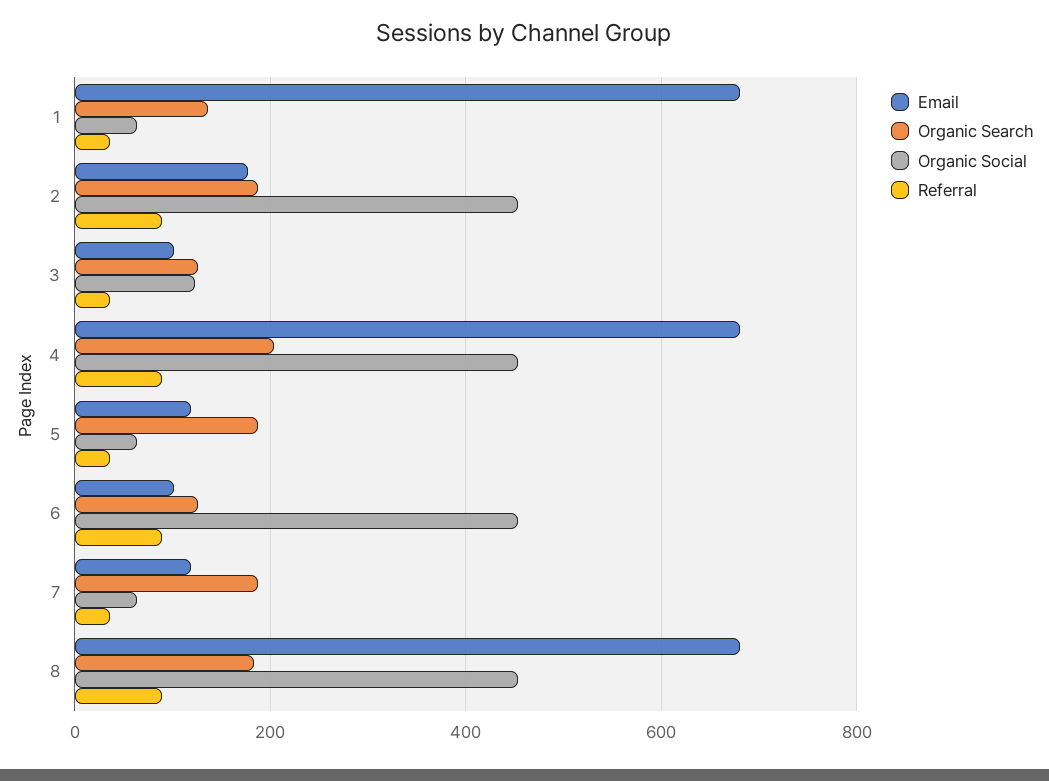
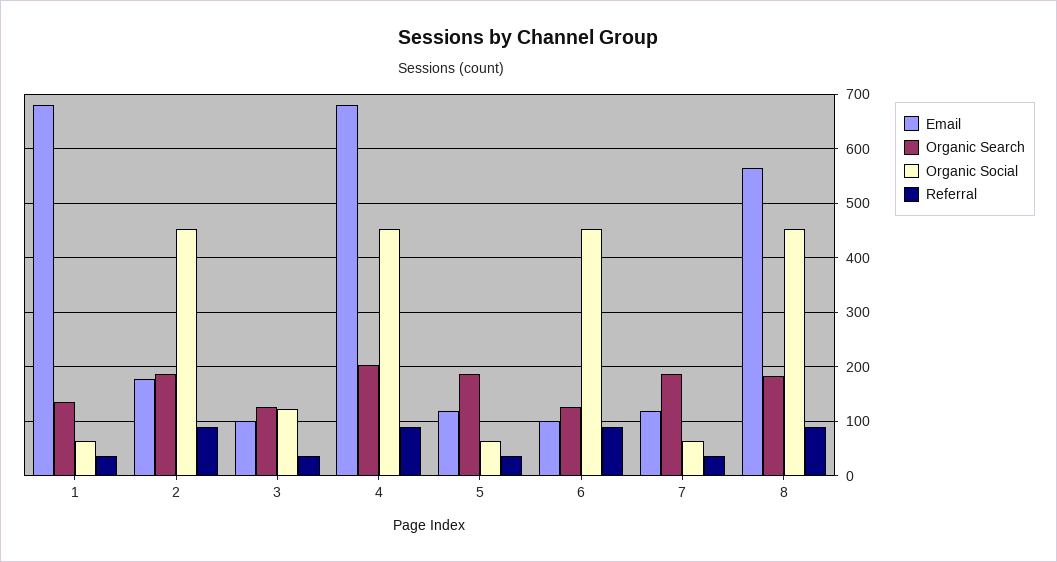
Email, 8: 680 -> 560

